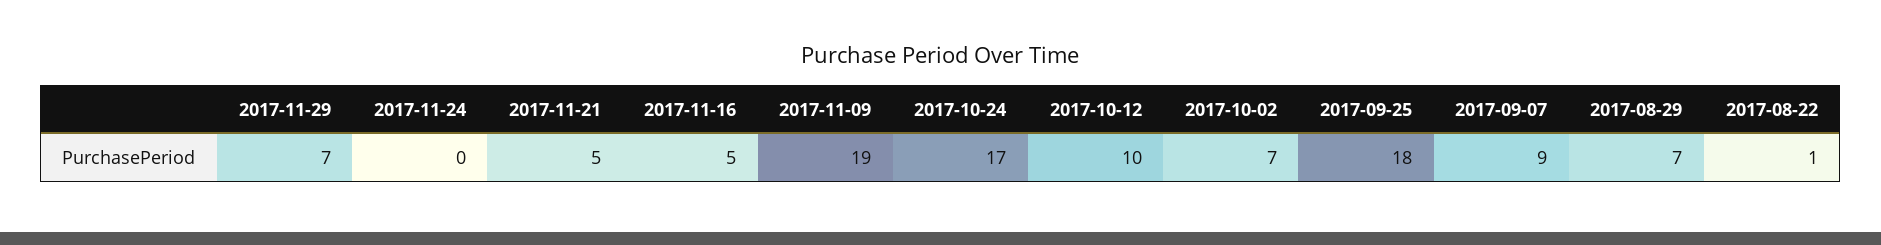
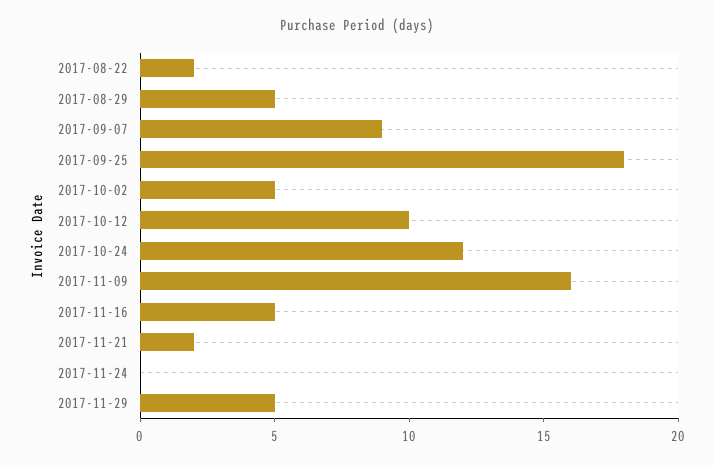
2017-11-29: 7 -> 5
2017-11-21: 5 -> 2
2017-11-09: 19 -> 16
2017-10-24: 17 -> 12
2017-10-02: 7 -> 5
2017-08-29: 7 -> 5
2017-08-22: 1 -> 2

